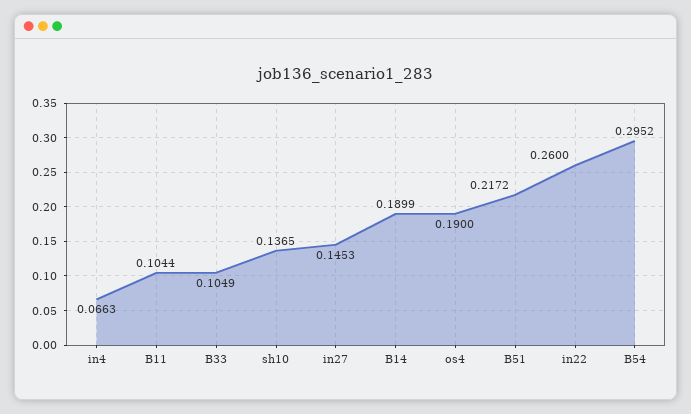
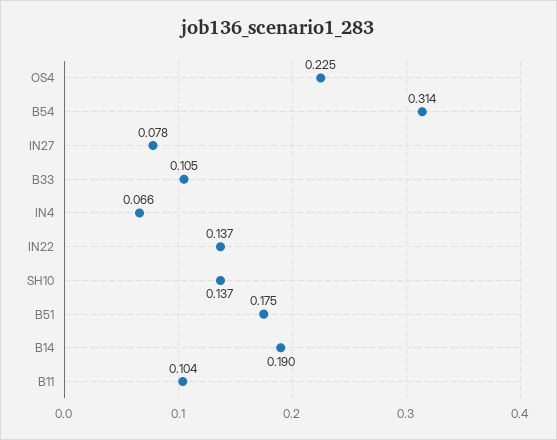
in27: 0.1453 -> 0.078
os4: 0.19 -> 0.225
B51: 0.2172 -> 0.175
in22: 0.26 -> 0.137
B54: 0.2952 -> 0.314

